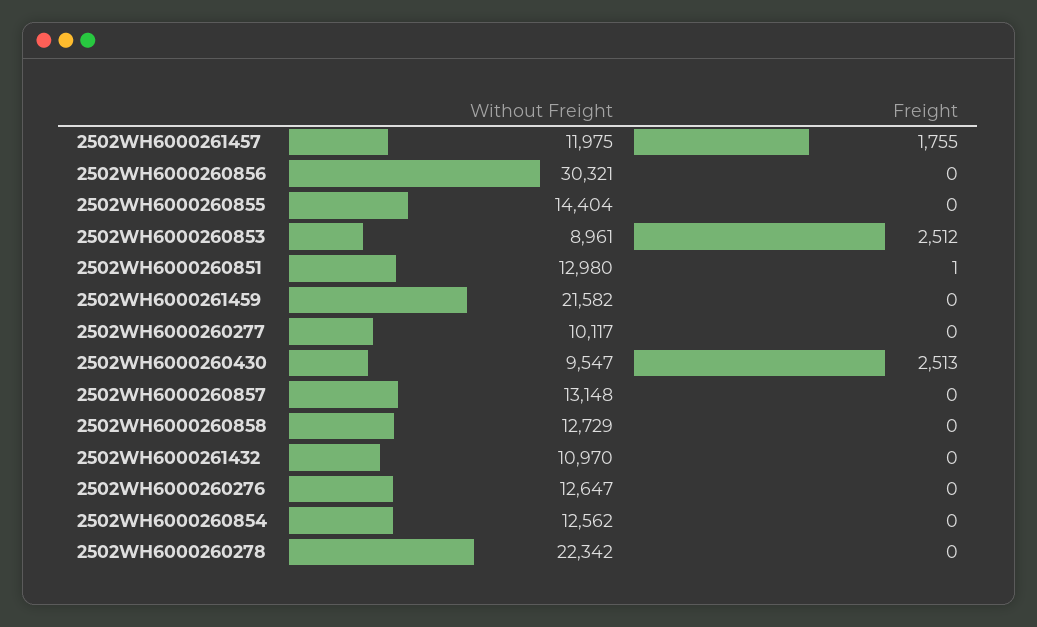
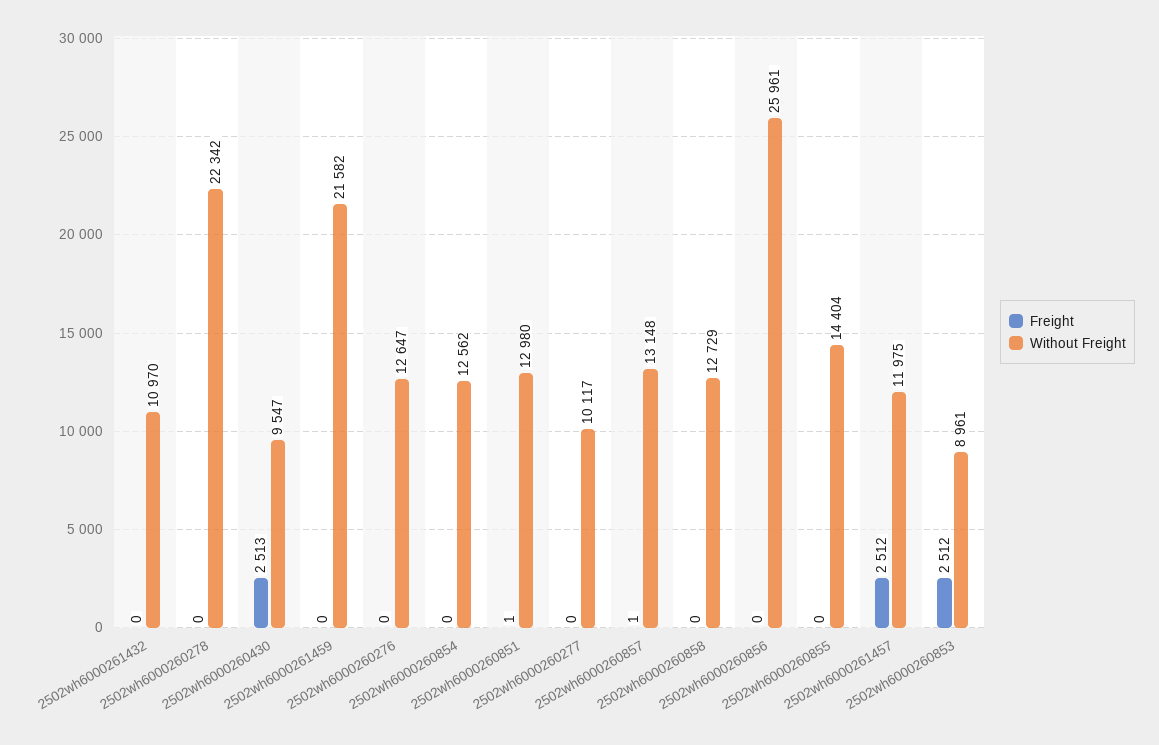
Freight, 2502WH6000261457: 1755 -> 2512
Without Freight, 2502WH6000260856: 30321 -> 25961
Freight, 2502WH6000260857: 0 -> 1

